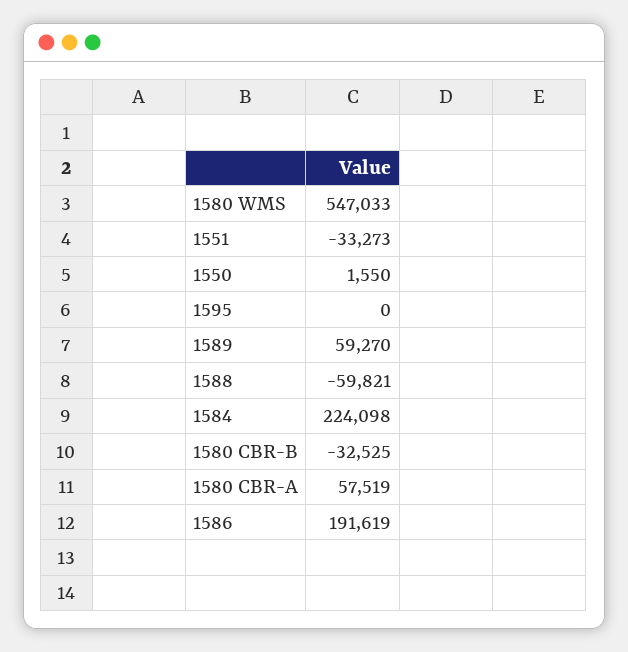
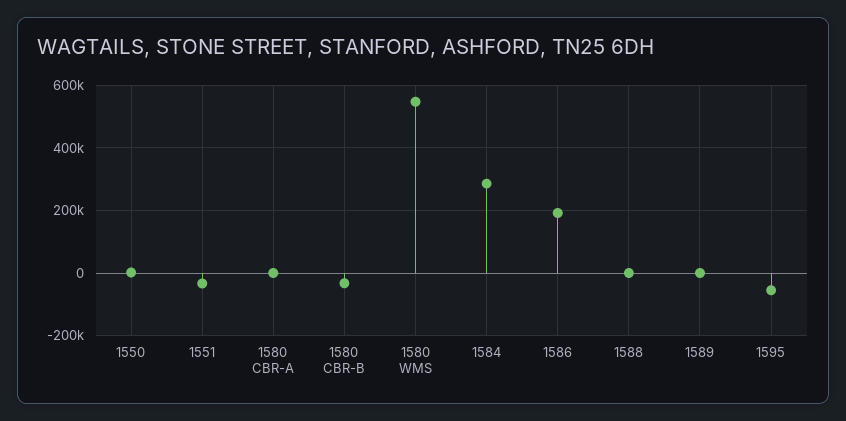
1595: 0 -> -60000
1589: 59270 -> 0
1588: -59821 -> 0
1584: 224098 -> 280000
1580 CBR-A: 57519 -> 0

